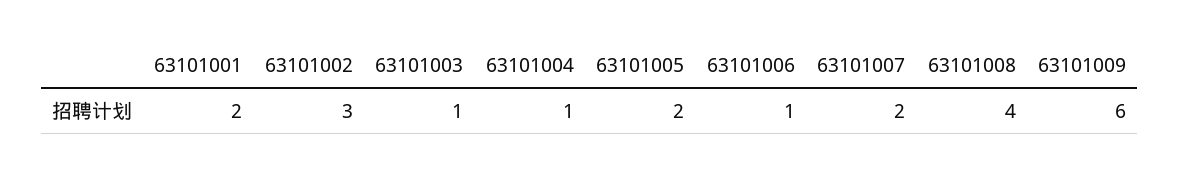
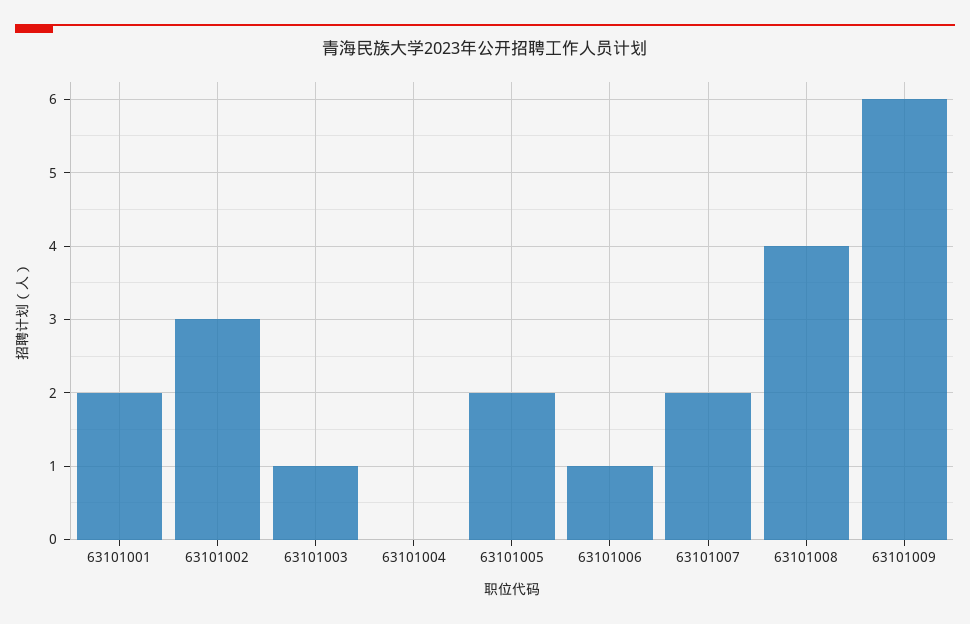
63101004: 1 -> 0

